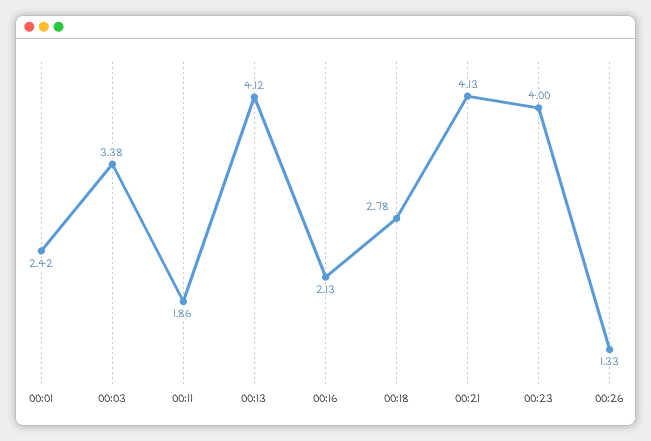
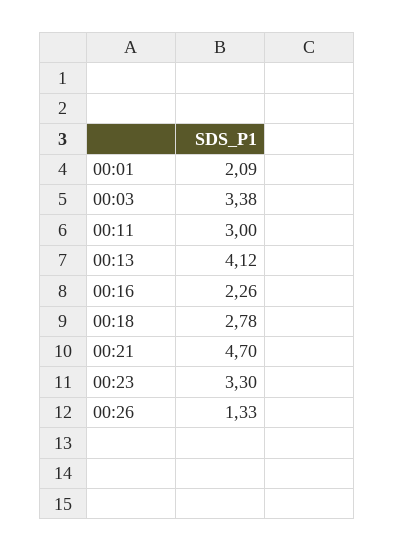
00:01: 2.42 -> 2.09
00:11: 1.86 -> 3
00:16: 2.13 -> 2.26
00:21: 4.13 -> 4.7
00:23: 4 -> 3.3

